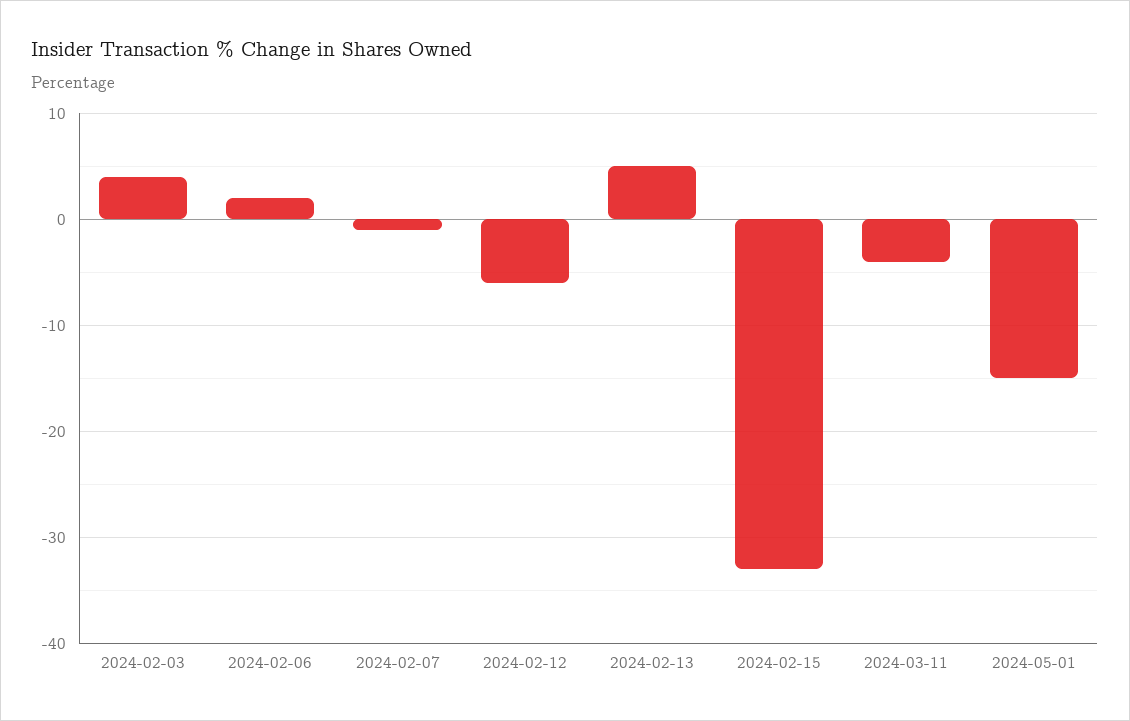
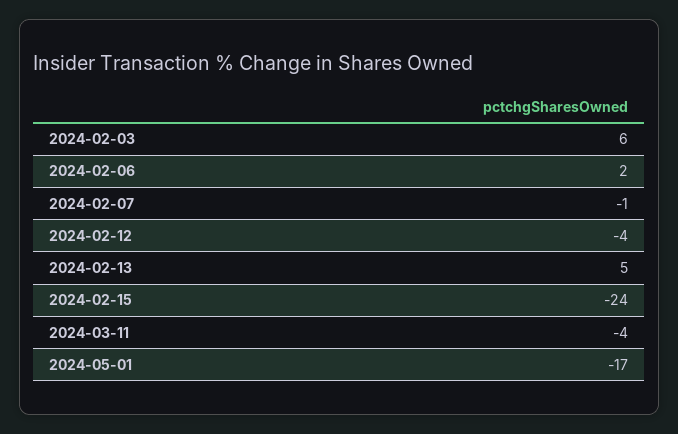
2024-02-03: 4 -> 6
2024-02-12: -6 -> -4
2024-02-15: -33 -> -24
2024-05-01: -15 -> -17

